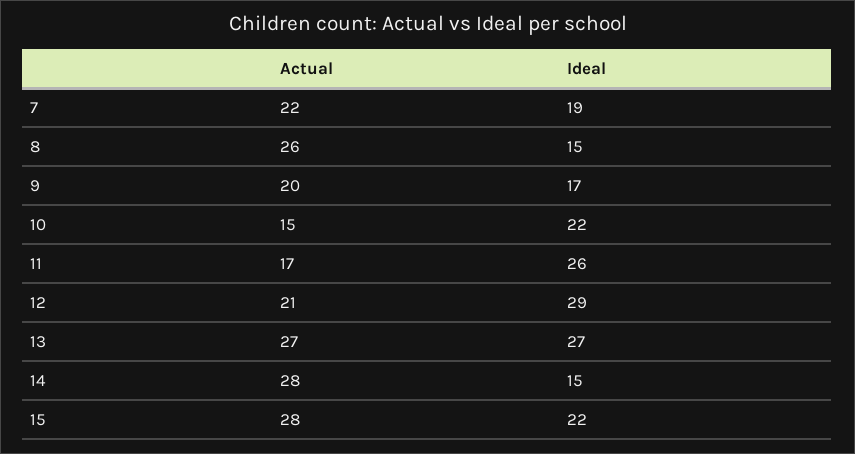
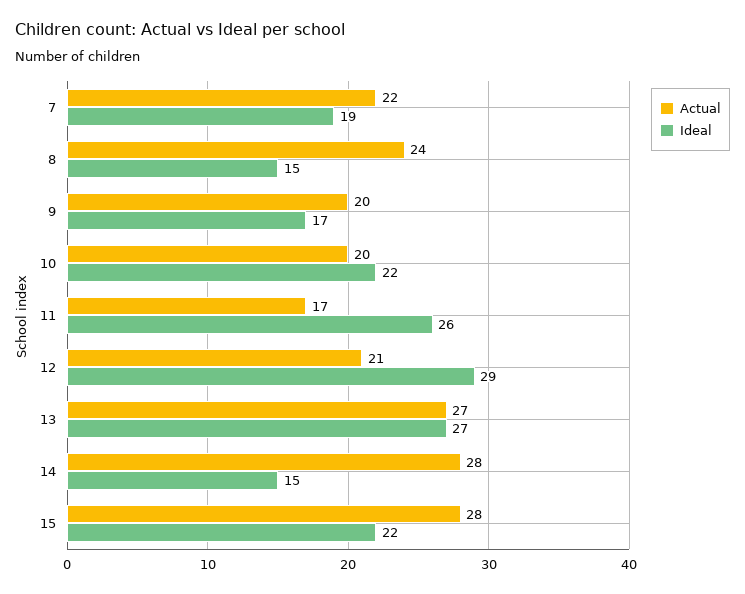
Actual, 8: 26 -> 24
Actual, 10: 15 -> 20

